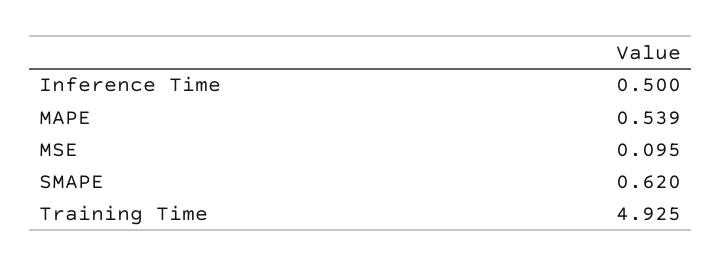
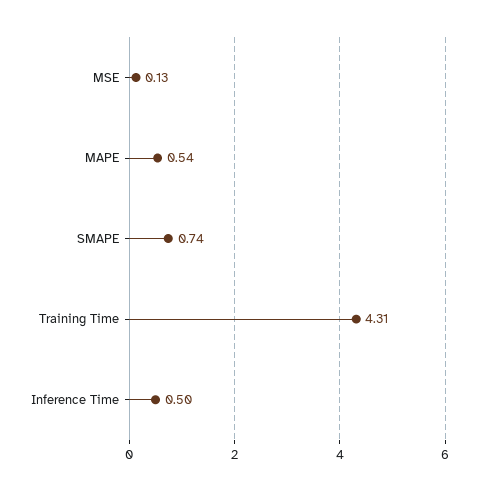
MSE: 0.095 -> 0.13
SMAPE: 0.62 -> 0.74
Training Time: 4.925 -> 4.31

